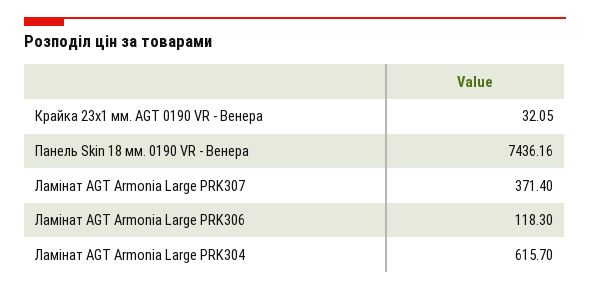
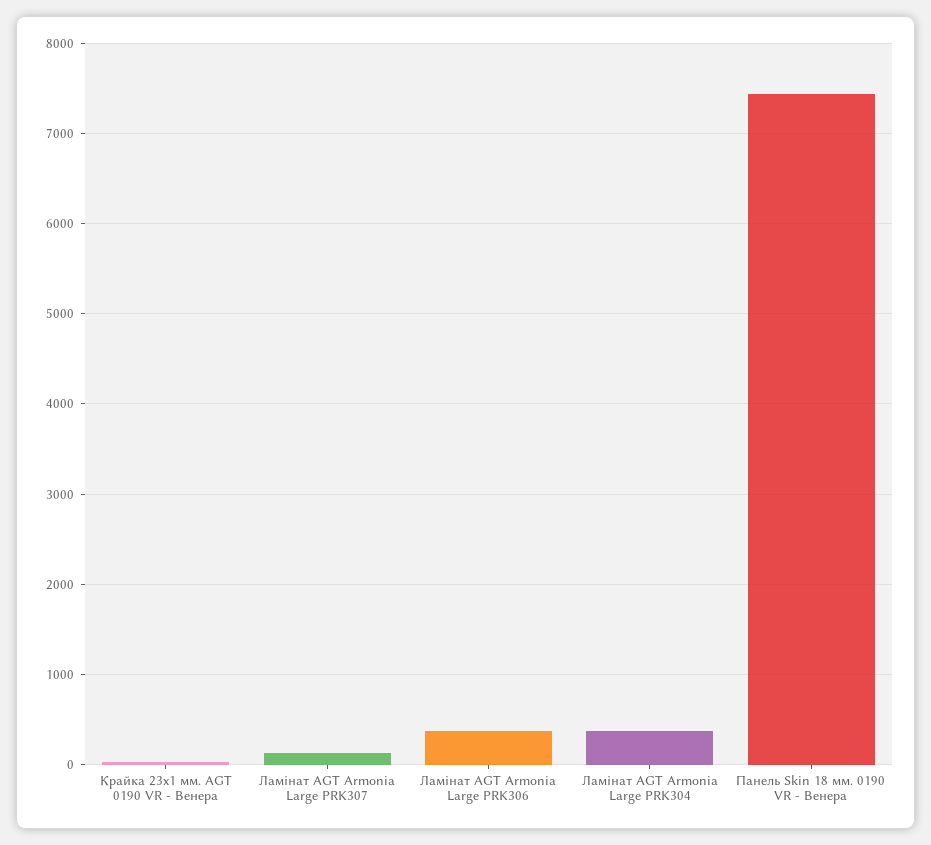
Ламінат AGT Armonia Large PRK307: 371.4 -> 100
Ламінат AGT Armonia Large PRK306: 118.3 -> 400
Ламінат AGT Armonia Large PRK304: 615.7 -> 400

